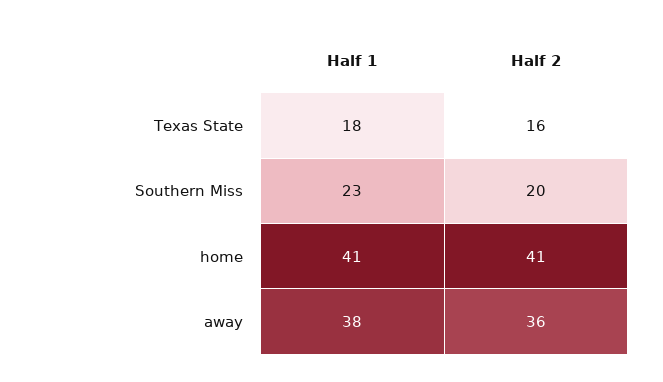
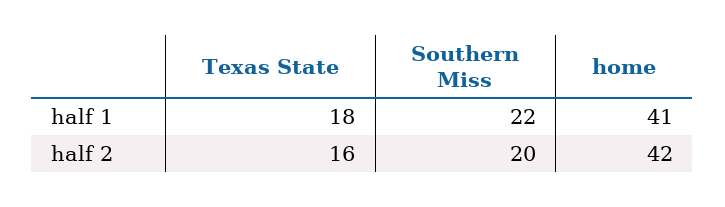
Half 1, Southern Miss: 23 -> 22
Half 2, home: 41 -> 42
Half 1, away: 38 -> none
Half 2, away: 36 -> none

